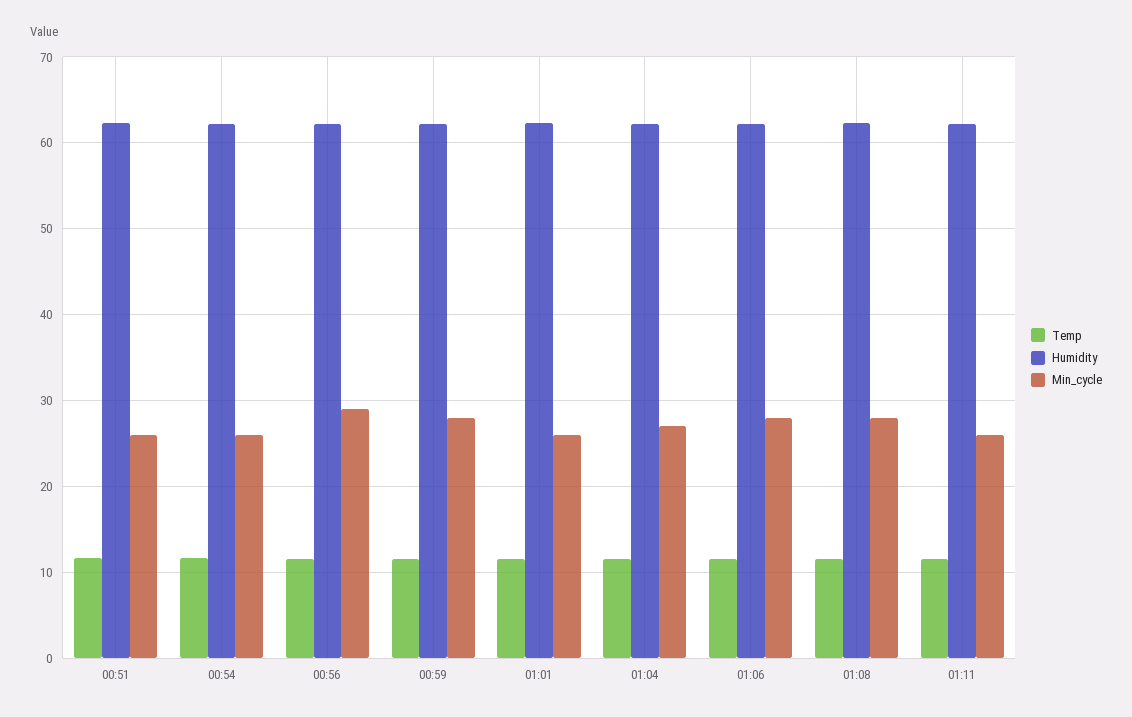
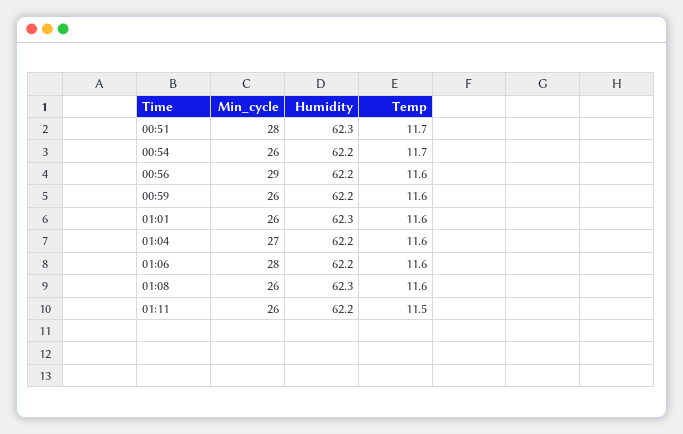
Min_cycle, 00:51: 26 -> 28
Min_cycle, 00:59: 28 -> 26
Min_cycle, 01:08: 28 -> 26

